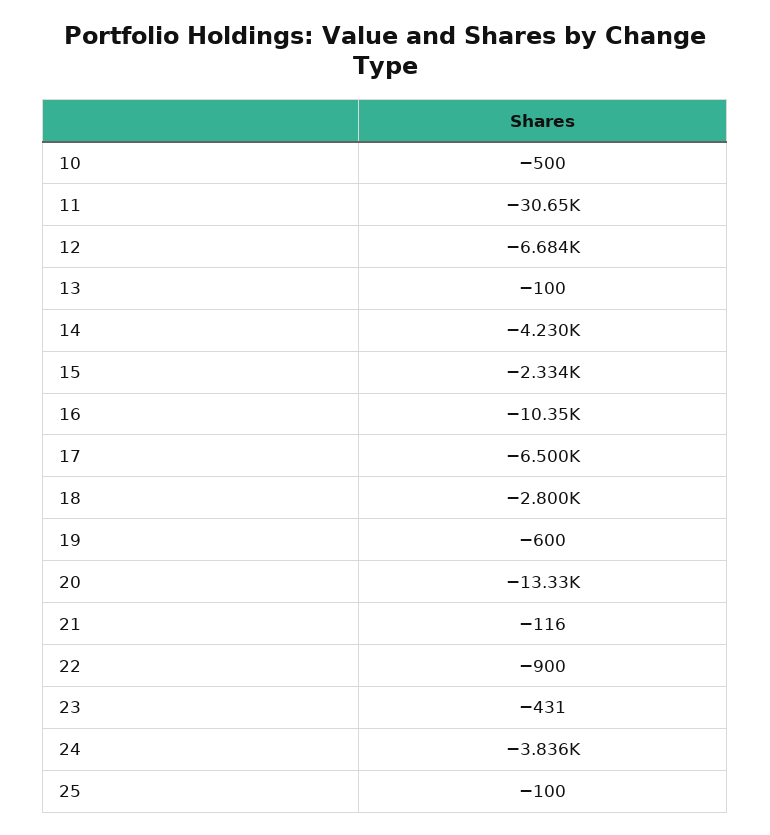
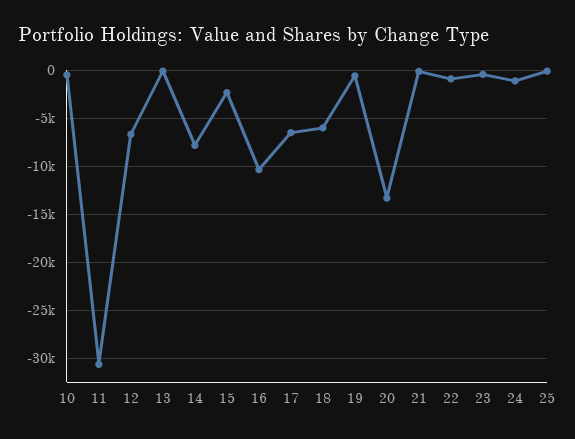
14: -4230 -> -8000
18: -2800 -> -6000
24: -3836 -> -1000

